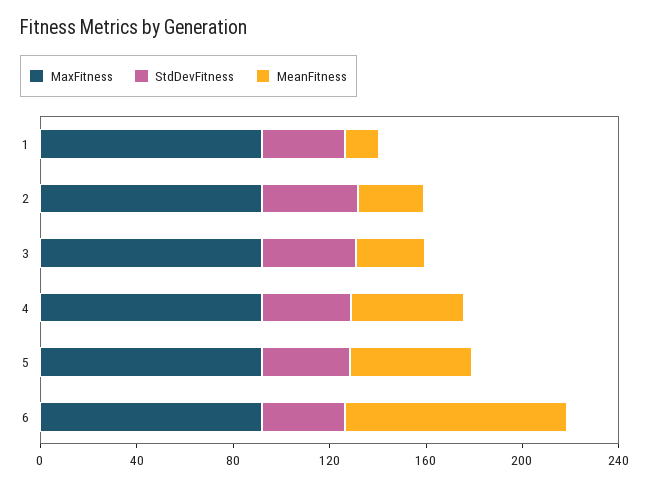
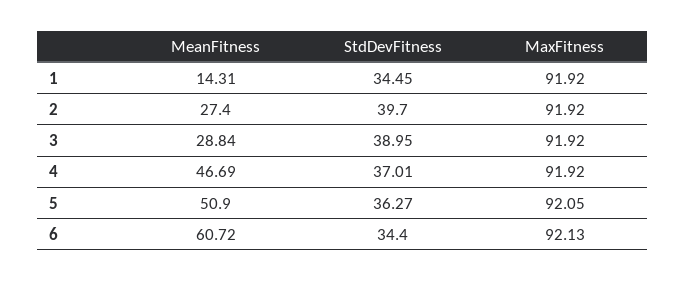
MeanFitness, 6: 90 -> 60.72

